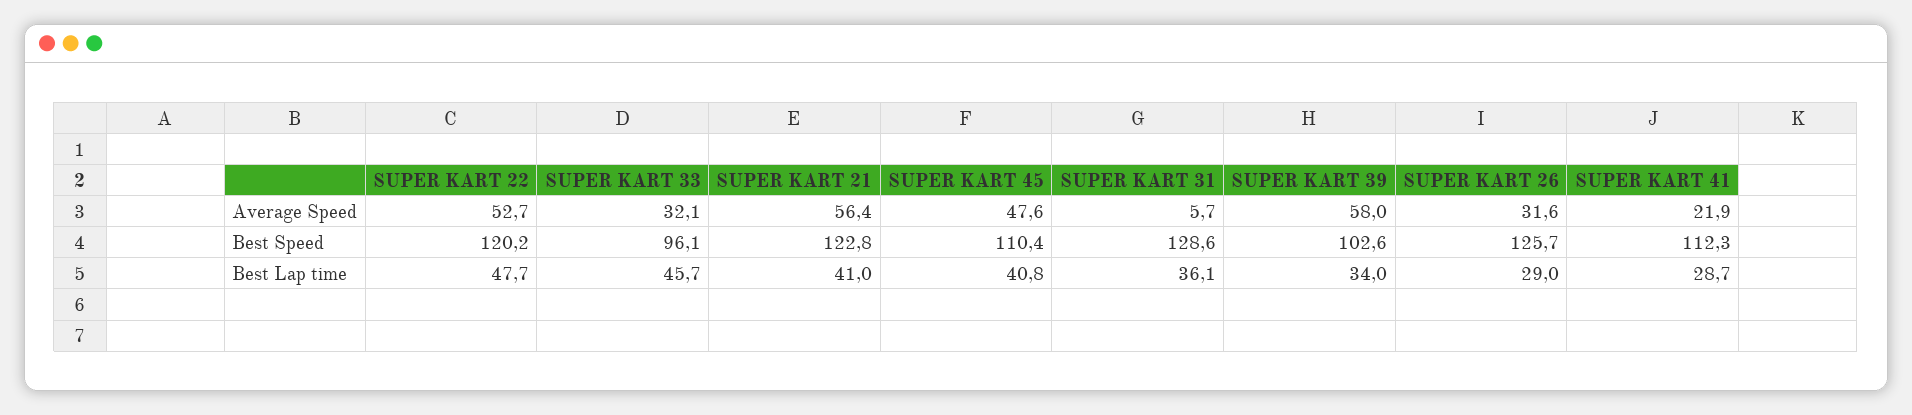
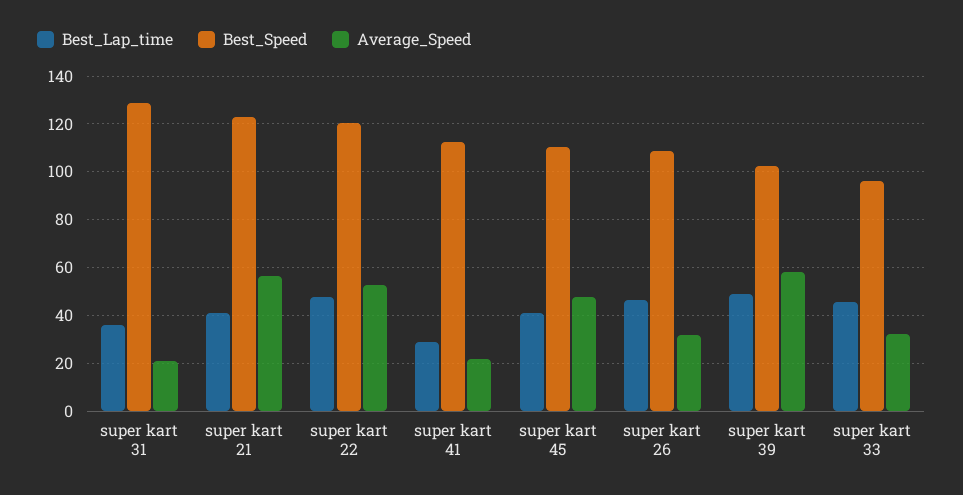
Average Speed, SUPER KART 31: 5.7 -> 20
Best Speed, SUPER KART 26: 125.7 -> 110
Best Lap time, SUPER KART 39: 34 -> 50
Best Lap time, SUPER KART 26: 29 -> 45

